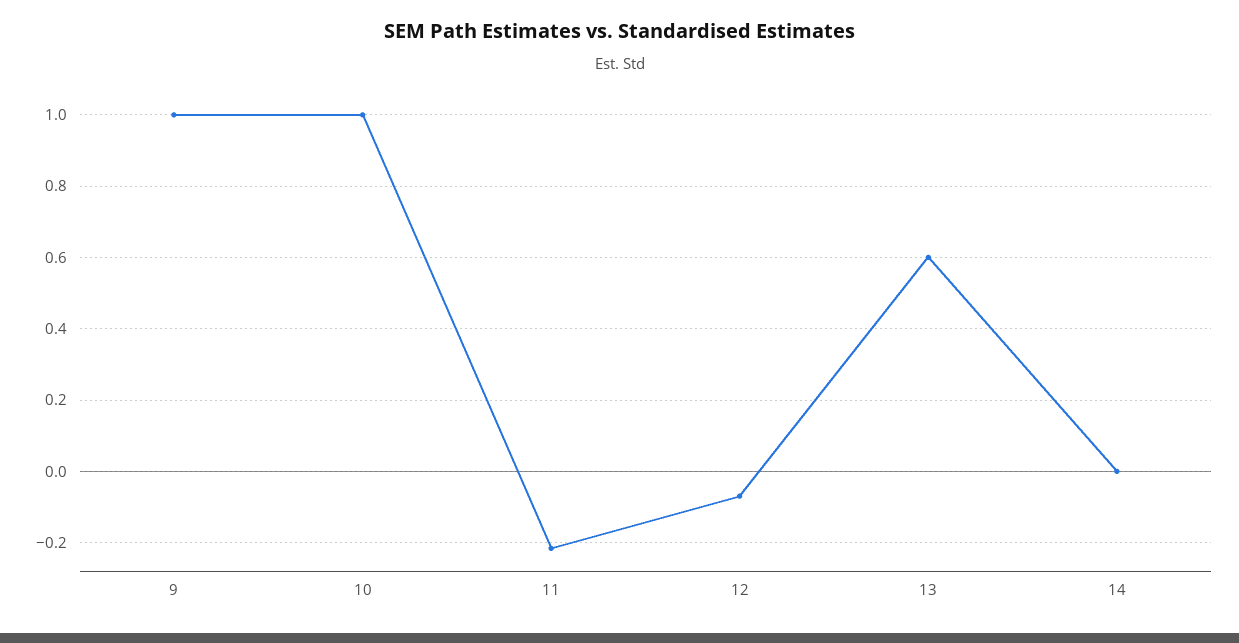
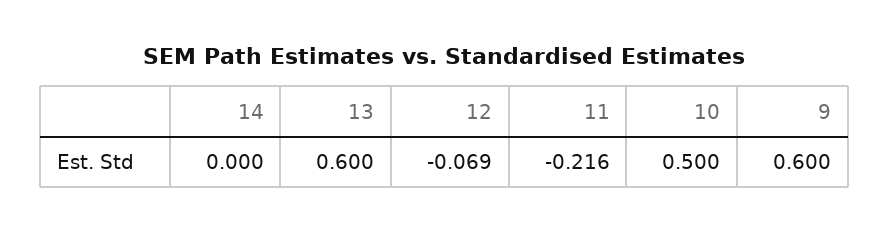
9: 1 -> 0.6
10: 1 -> 0.5

